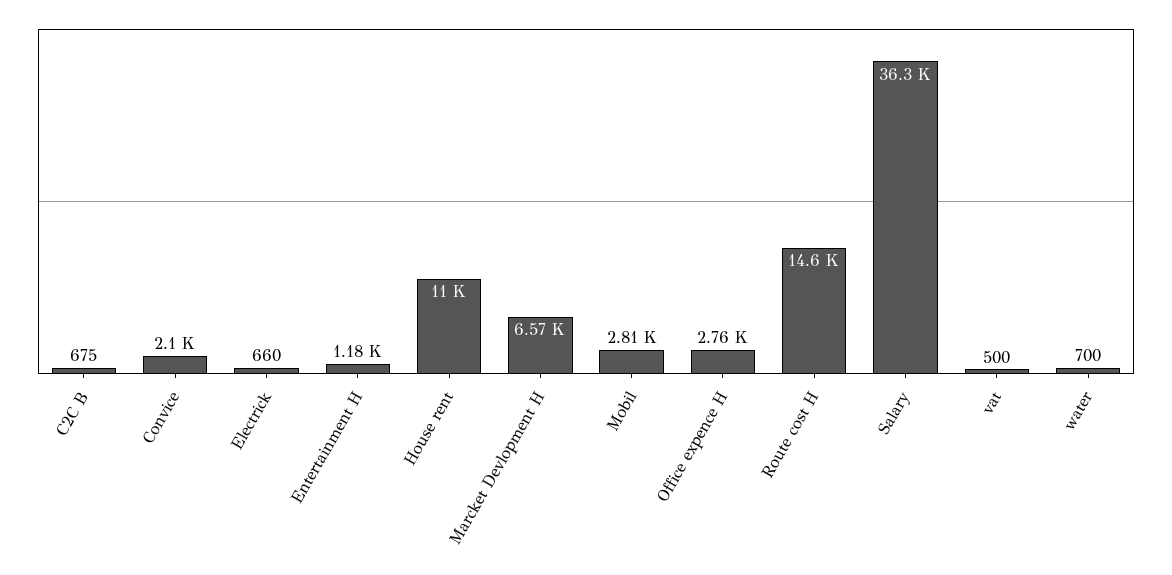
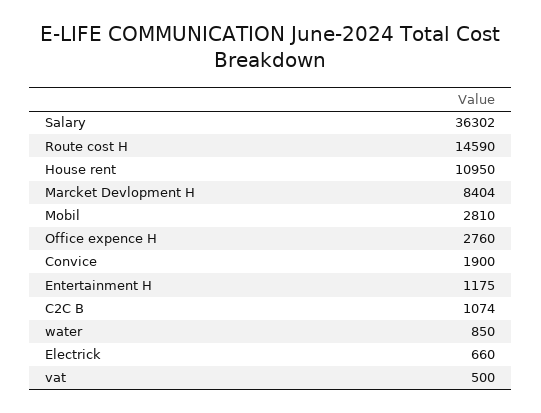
C2C B: 675 -> 1074
Convice: 2100 -> 1900
Marcket Devlopment H: 6570 -> 8404
water: 700 -> 850

